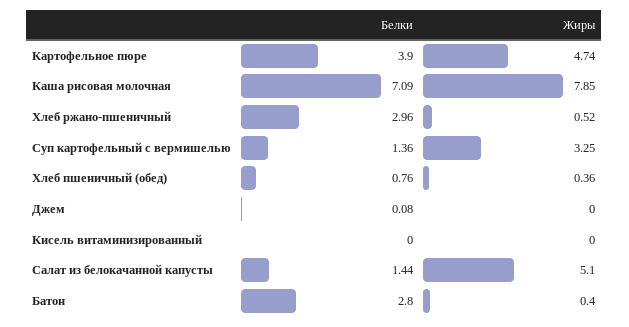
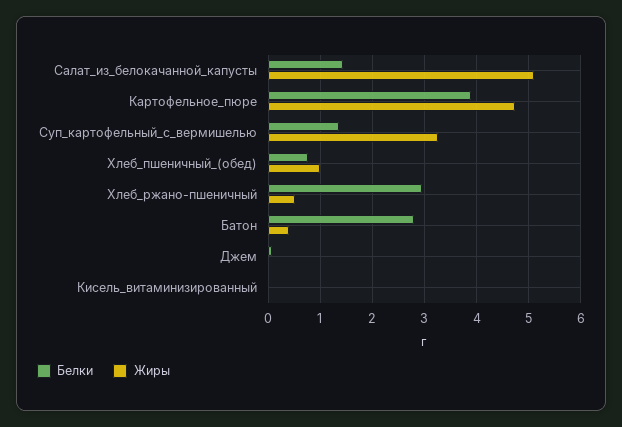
Белки, Каша рисовая молочная: 7.09 -> none
Жиры, Каша рисовая молочная: 7.85 -> none
Жиры, Хлеб пшеничный (обед): 0.36 -> 1

